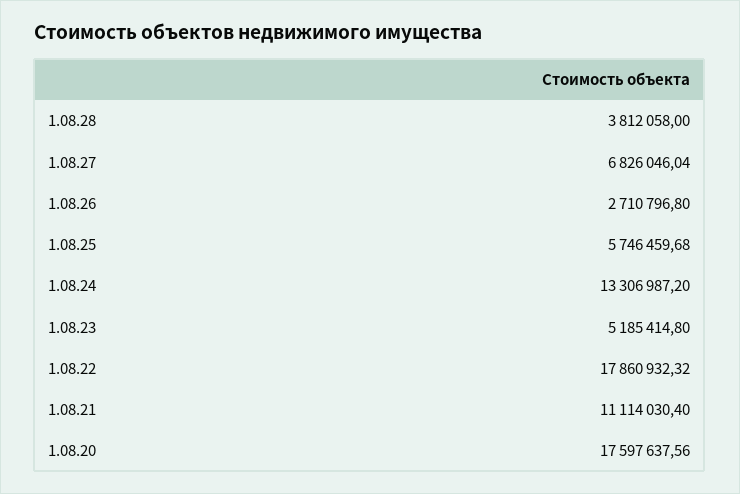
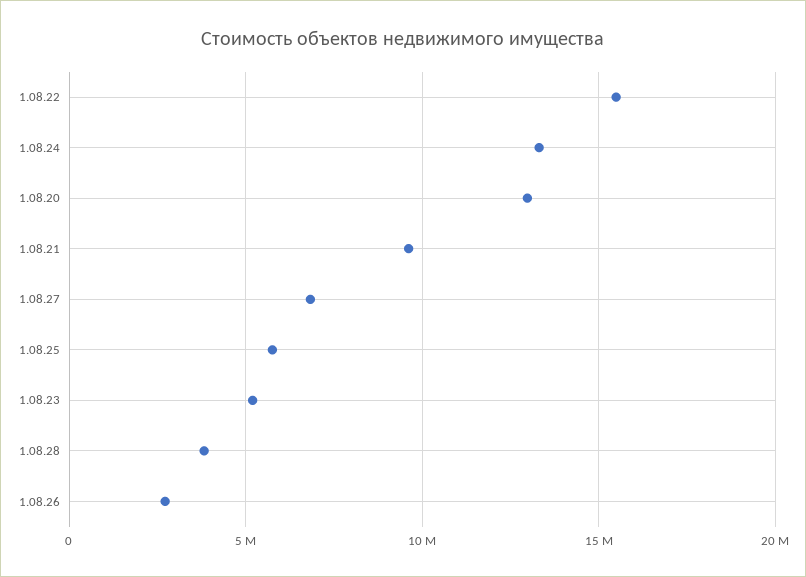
1.08.22: 17860932.32 -> 15500000
1.08.21: 11114030.4 -> 9500000
1.08.20: 17597637.56 -> 13000000

